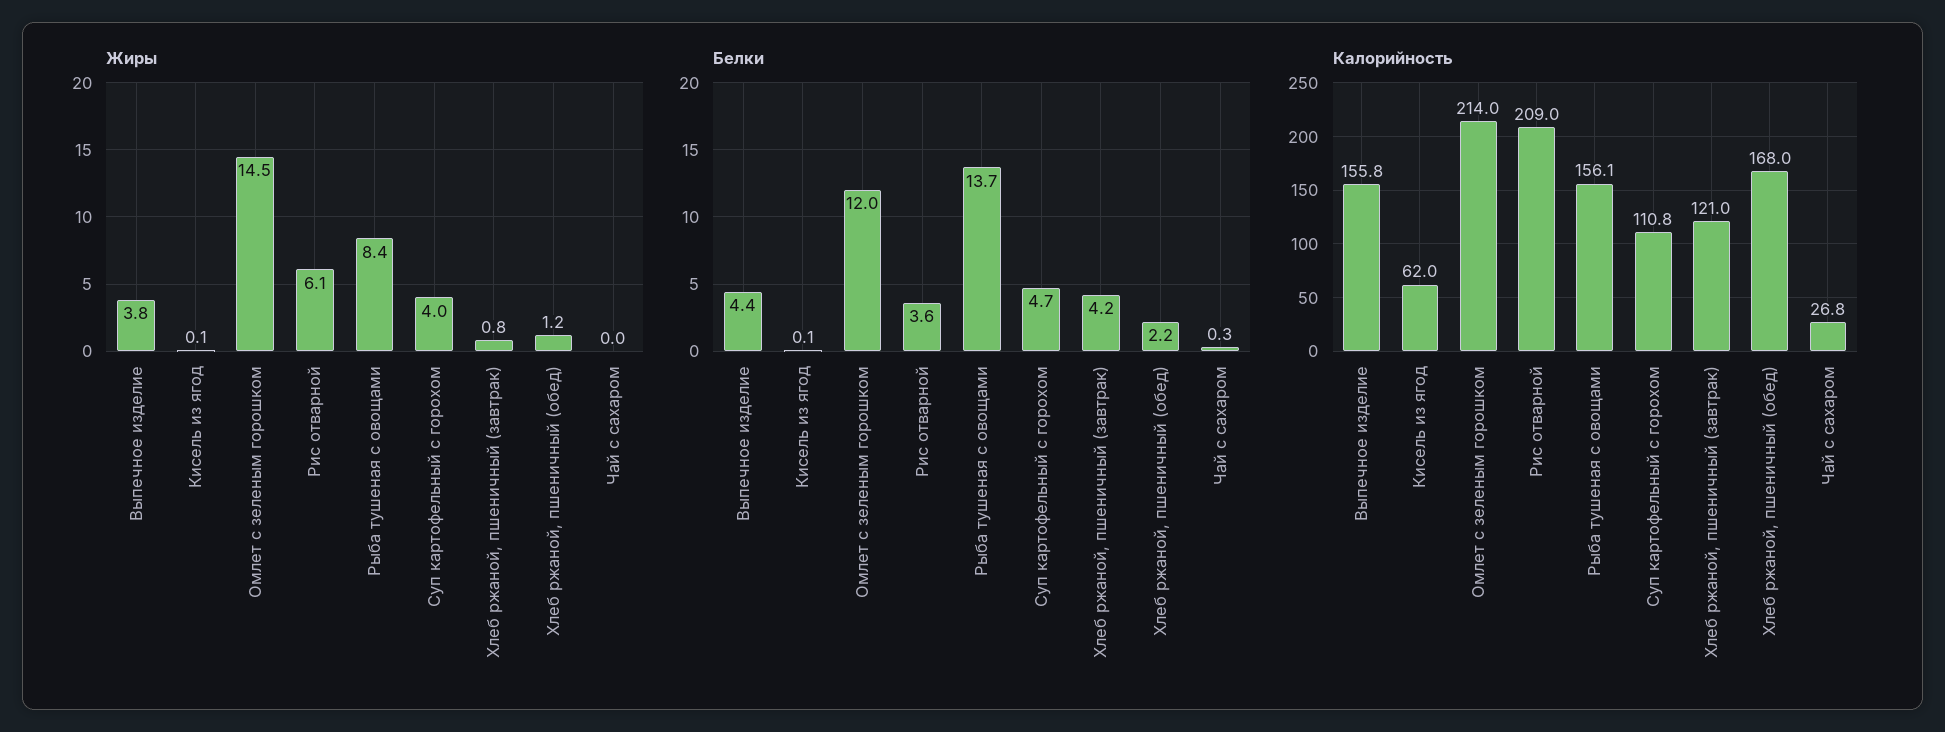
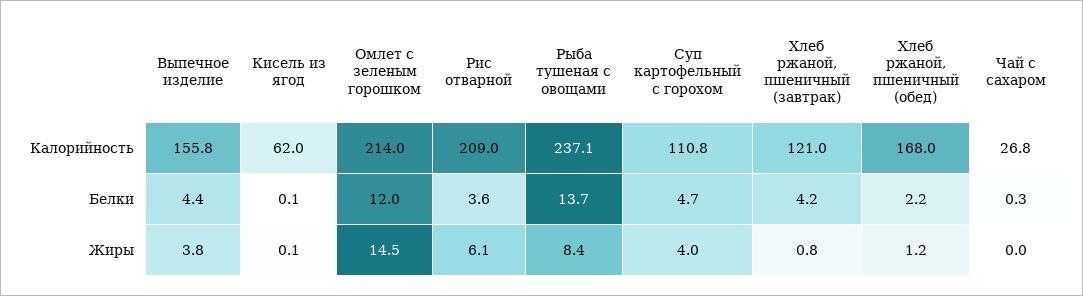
Калорийность, Рыба тушеная с овощами: 156.1 -> 237.1

